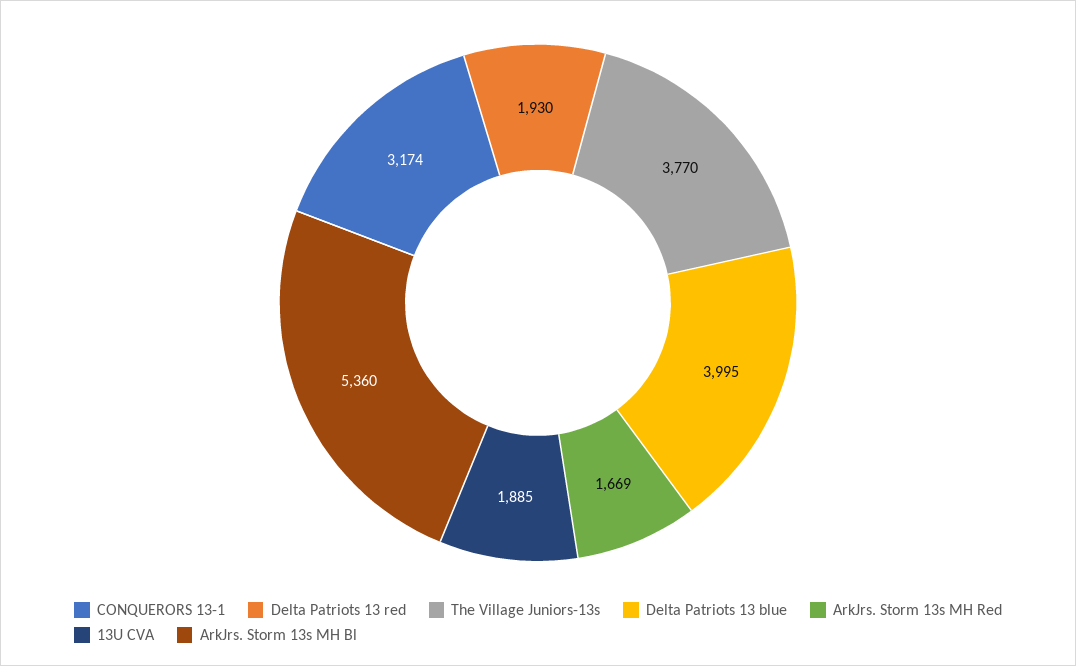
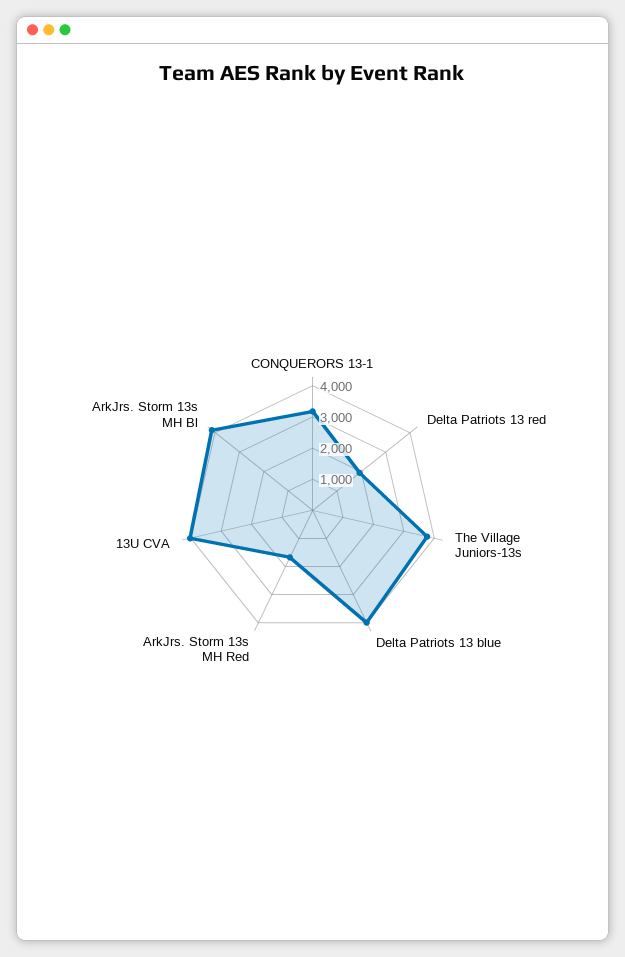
13U CVA: 1885 -> 4000
ArkJrs. Storm 13s MH Bl: 5360 -> 4000

